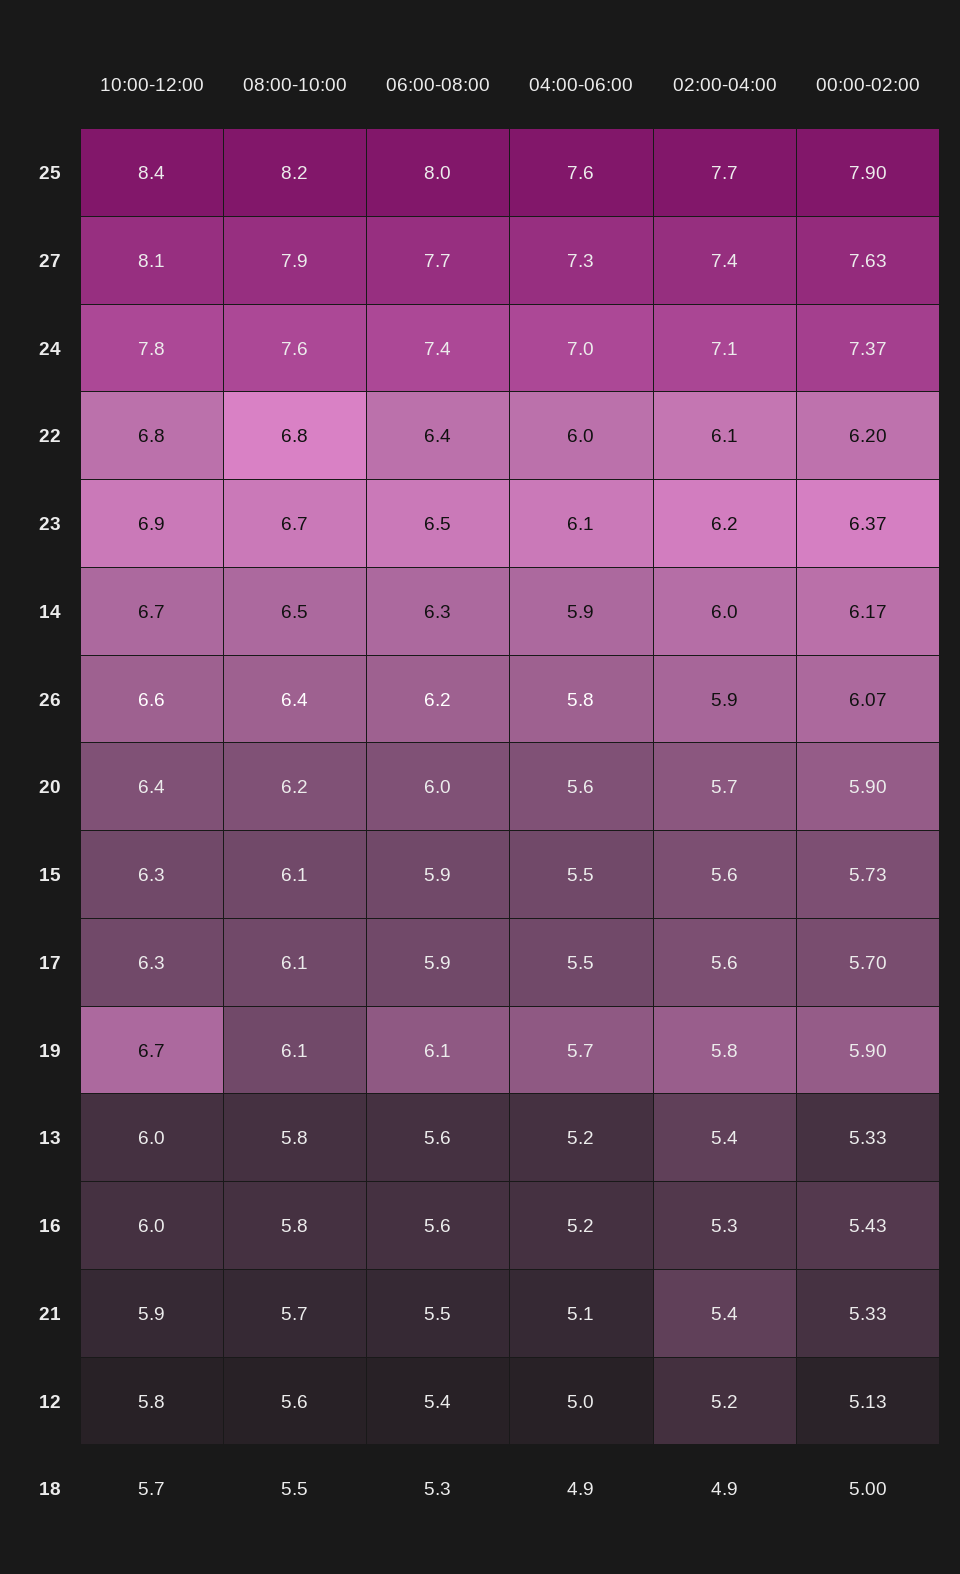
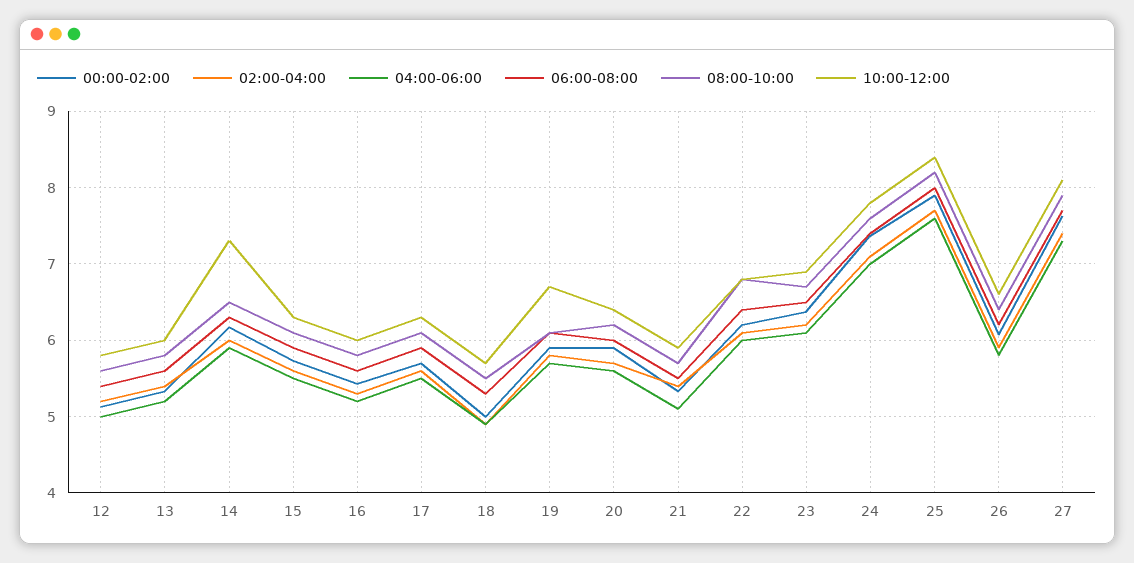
10:00-12:00, 14: 6.7 -> 7.3

